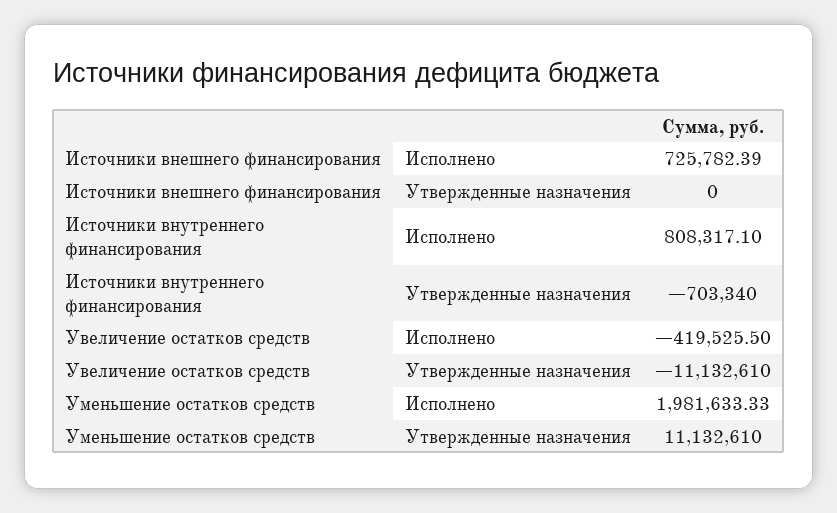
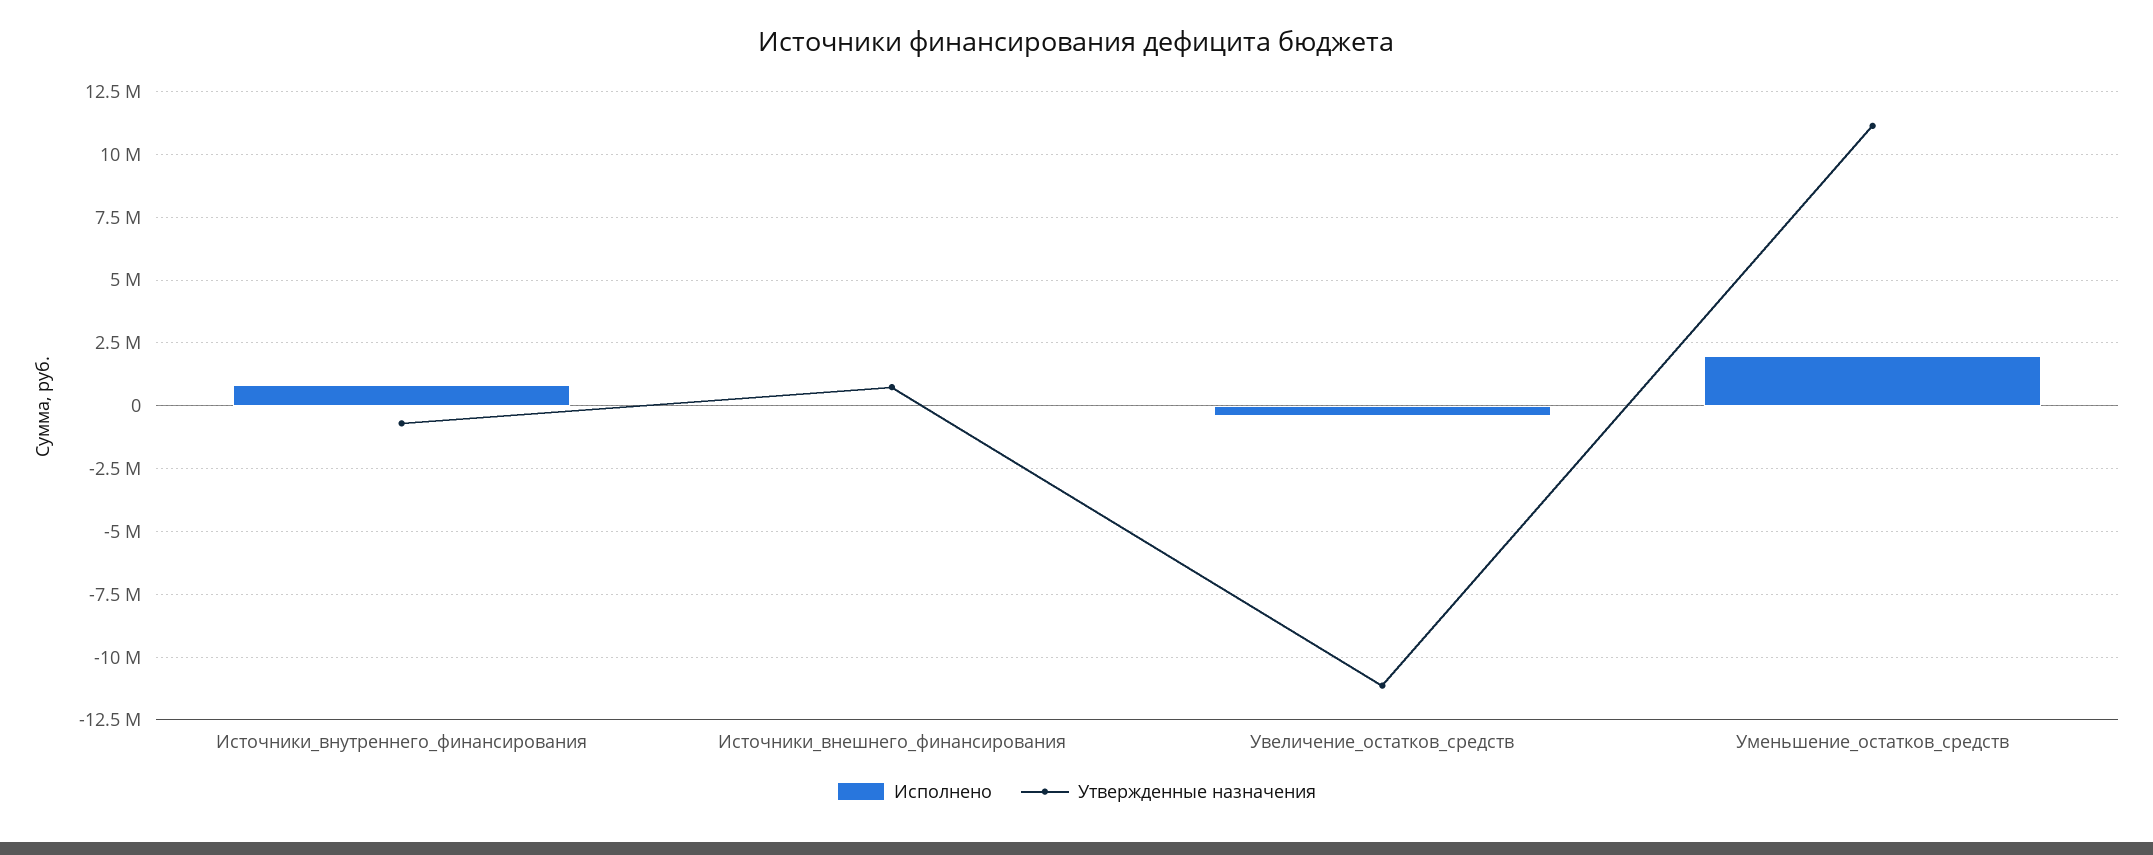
Исполнено, Источники внешнего финансирования: 725782.39 -> 0
Утвержденные назначения, Источники внешнего финансирования: 0 -> 750000

